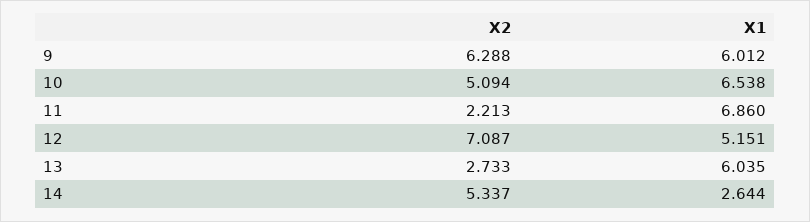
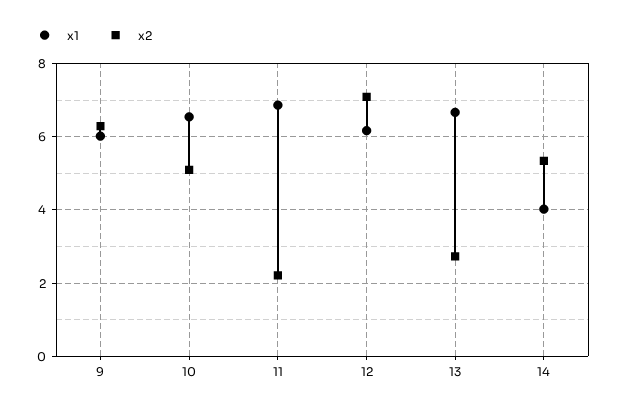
X1, 12: 5.151 -> 6.2
X1, 13: 6.035 -> 6.6
X1, 14: 2.644 -> 4

